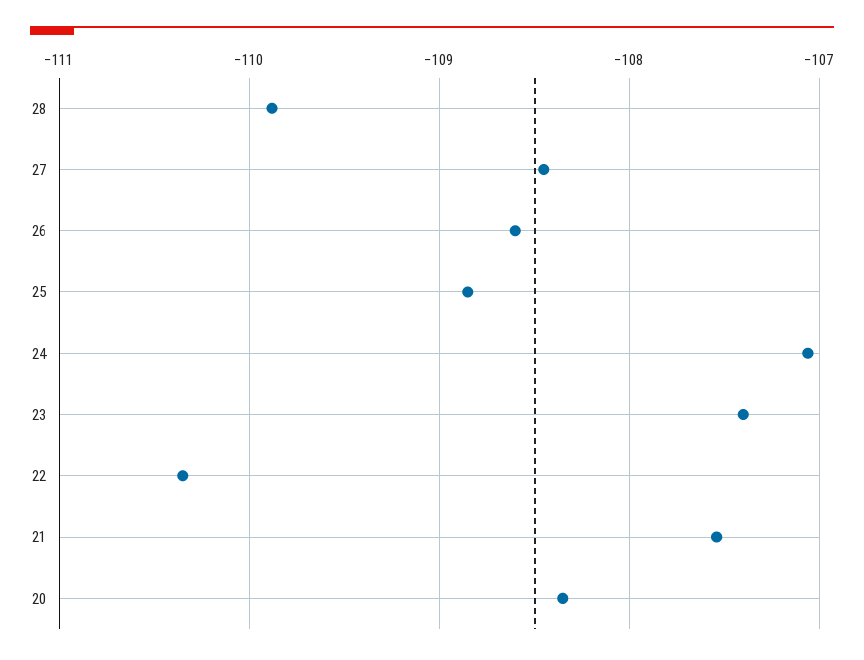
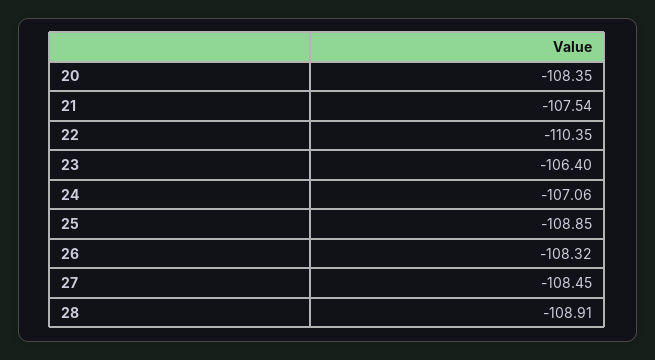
28: -109.9 -> -108.91
26: -108.6 -> -108.32
23: -107.4 -> -106.4

